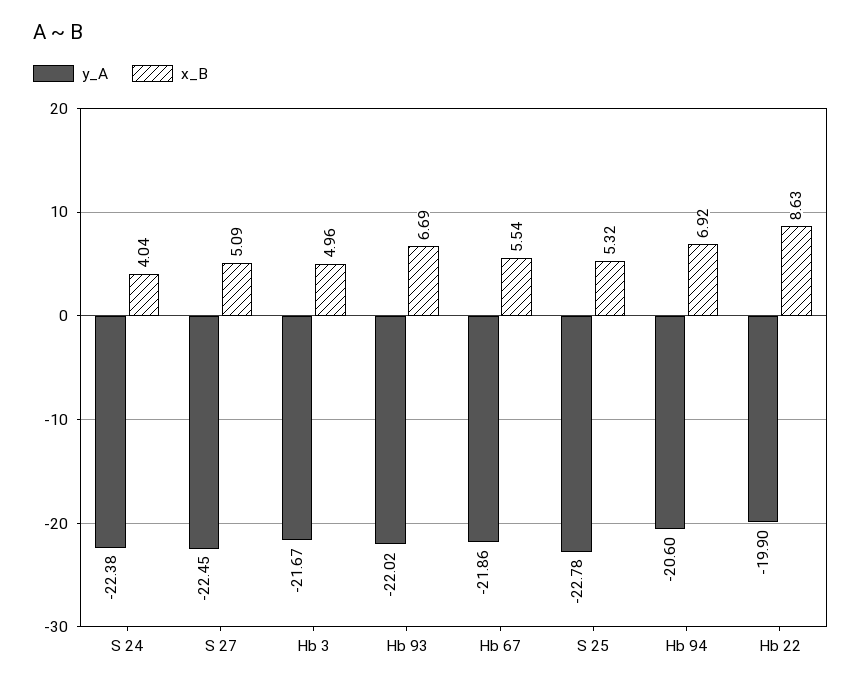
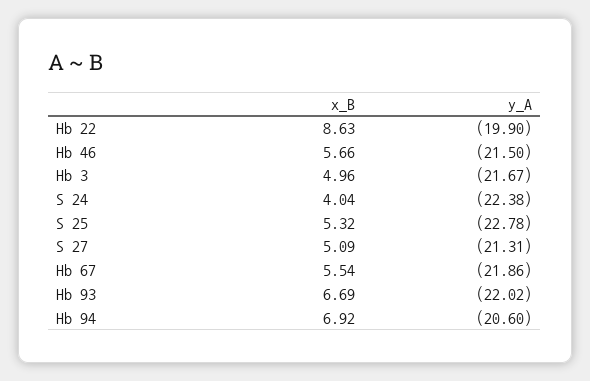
y_A, S 27: -22.45 -> -21.31
x_B, Hb 46: none -> 5.66
y_A, Hb 46: none -> -21.5

